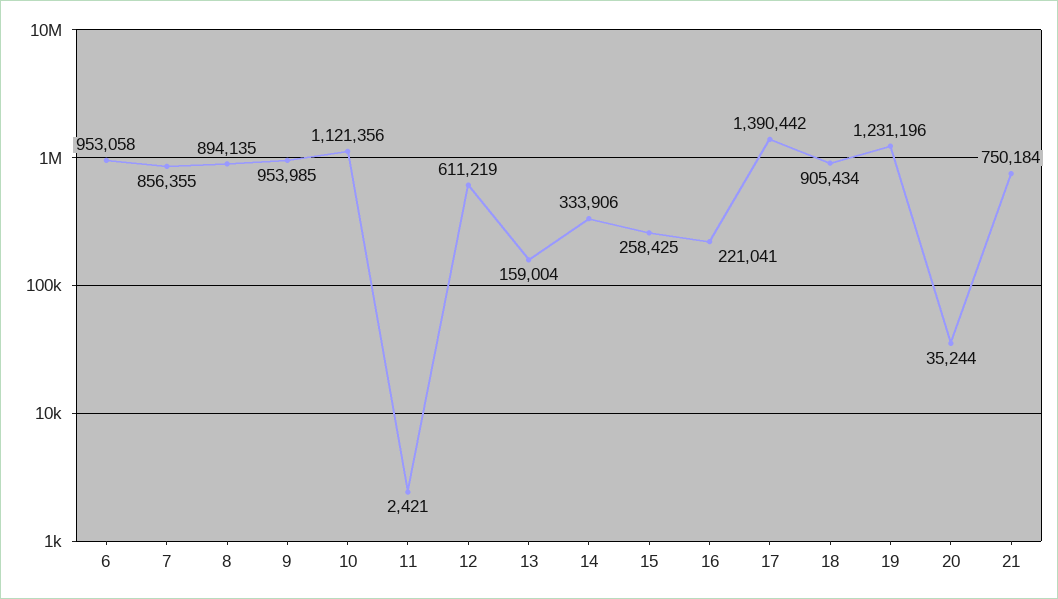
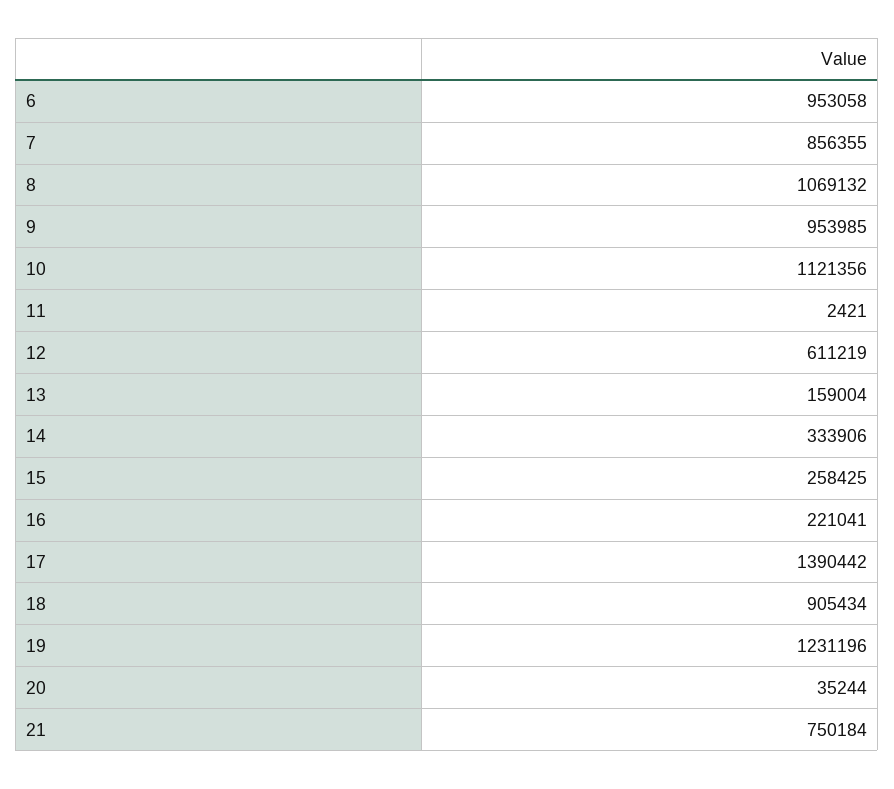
8: 894135 -> 1069132

